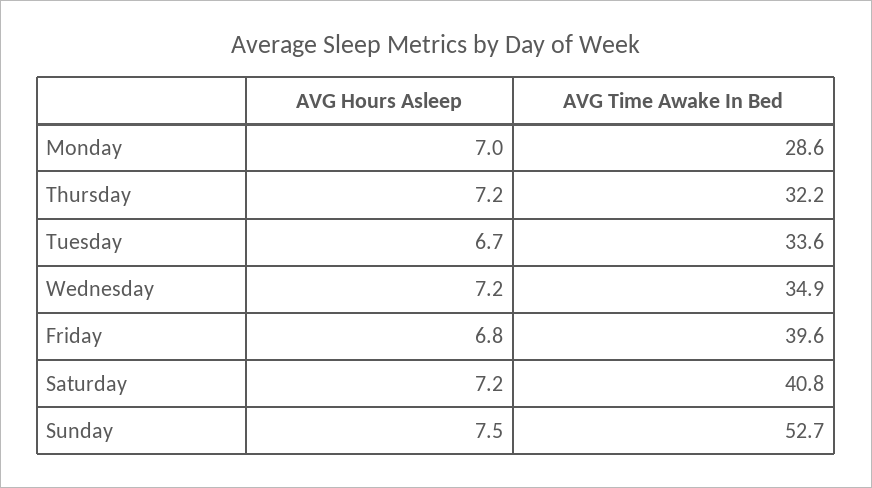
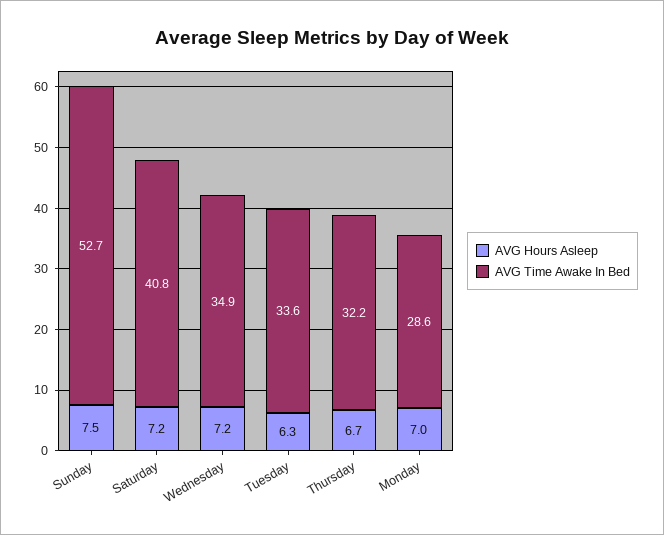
AVG Hours Asleep, Thursday: 7.2 -> 6.7
AVG Hours Asleep, Tuesday: 6.7 -> 6.3
AVG Hours Asleep, Friday: 6.8 -> none
AVG Time Awake In Bed, Friday: 39.6 -> none

